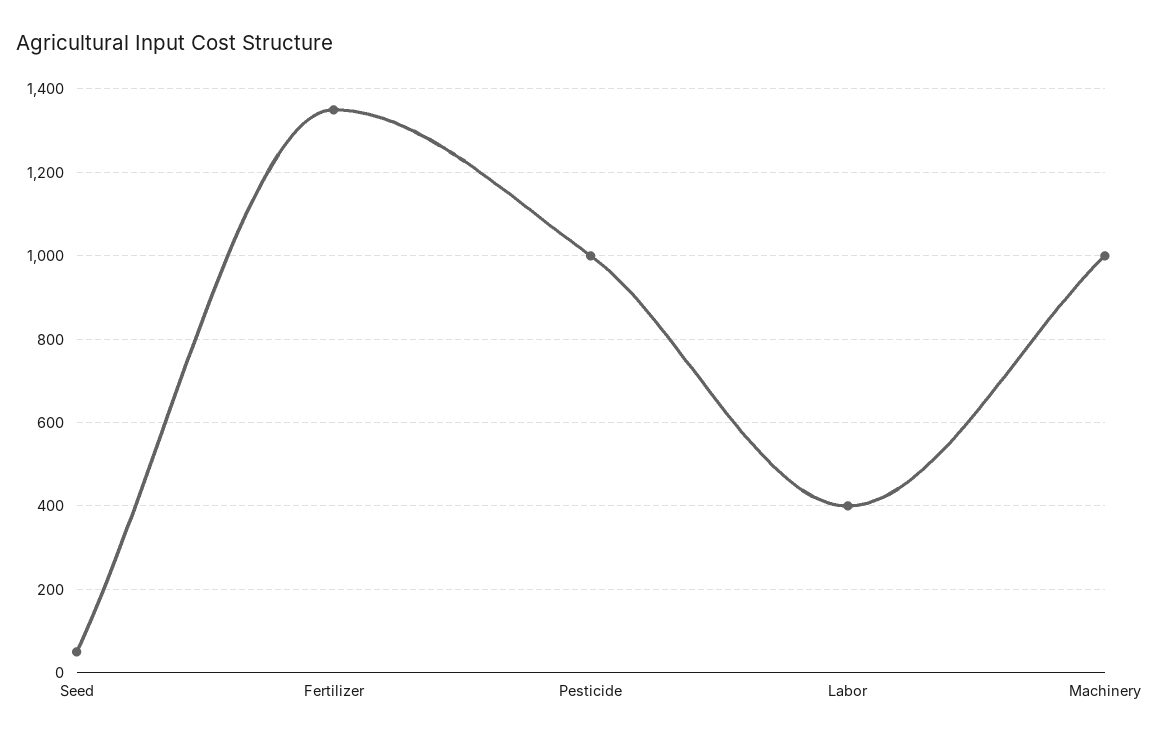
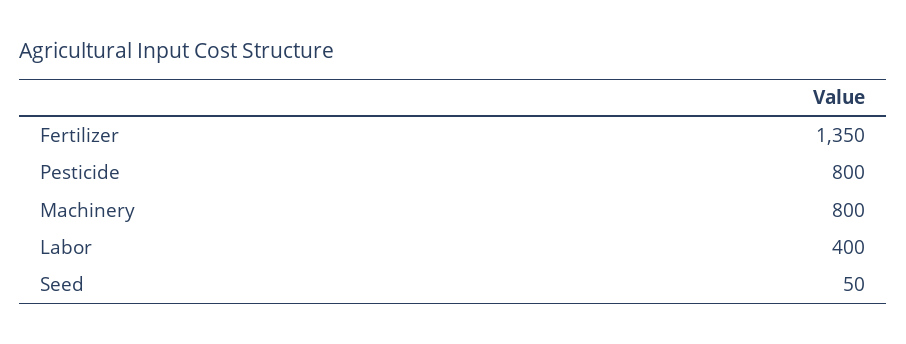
Pesticide: 1000 -> 800
Machinery: 1000 -> 800

